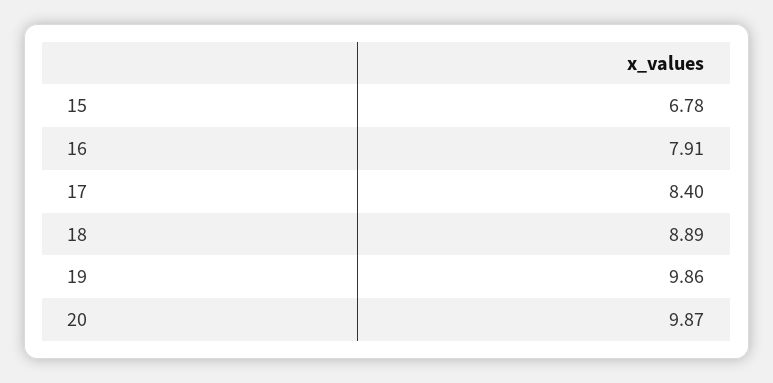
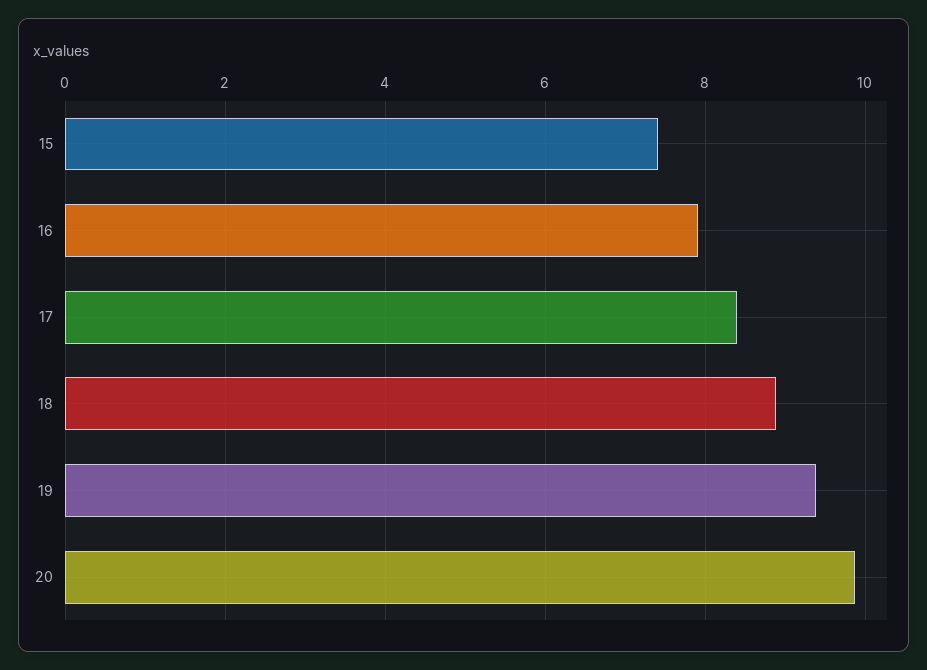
15: 6.78 -> 7.4
19: 9.86 -> 9.4

